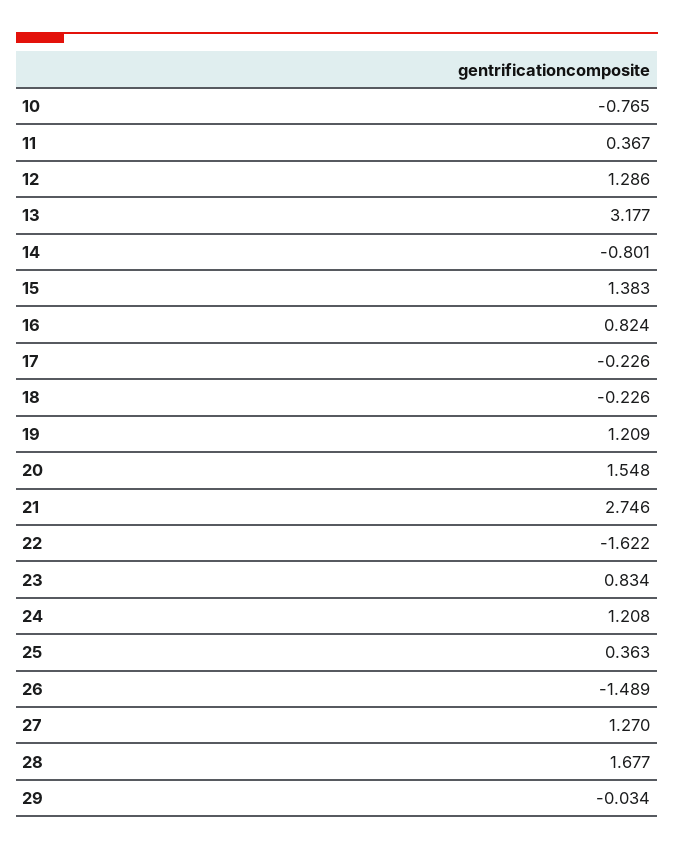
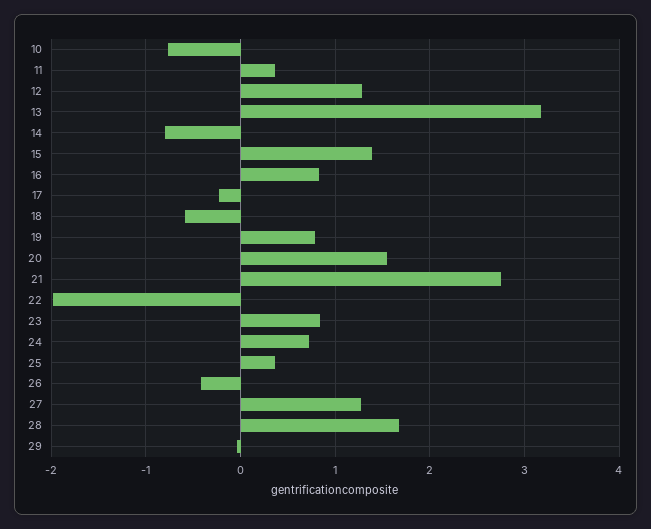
18: -0.226 -> -0.6
19: 1.209 -> 0.8
22: -1.622 -> -2
24: 1.208 -> 0.7
26: -1.489 -> -0.4

